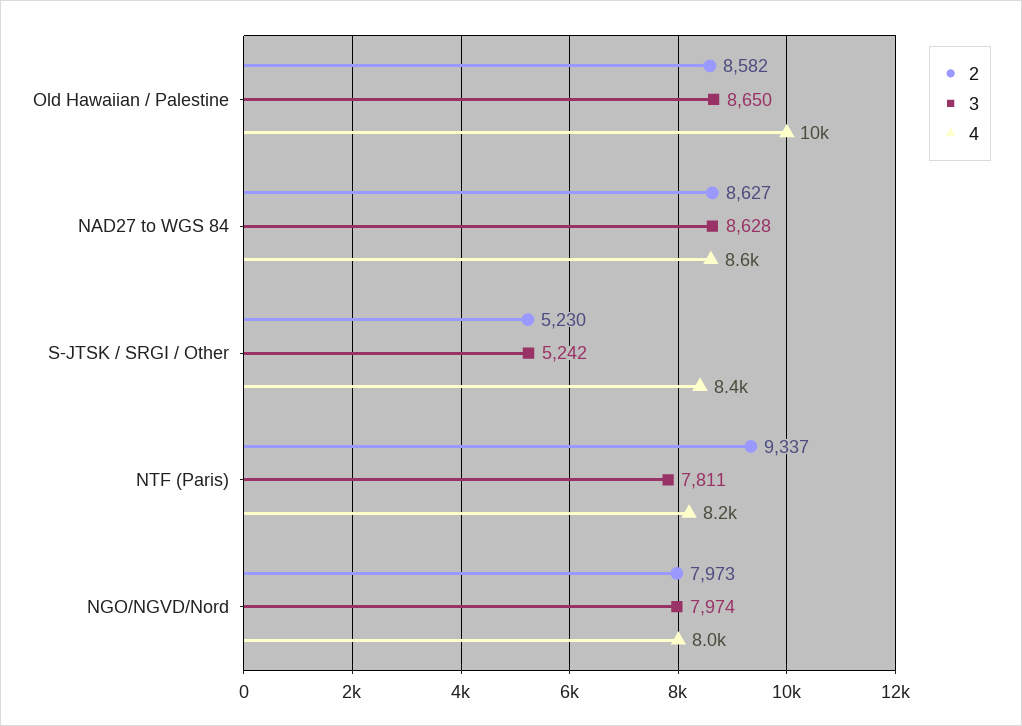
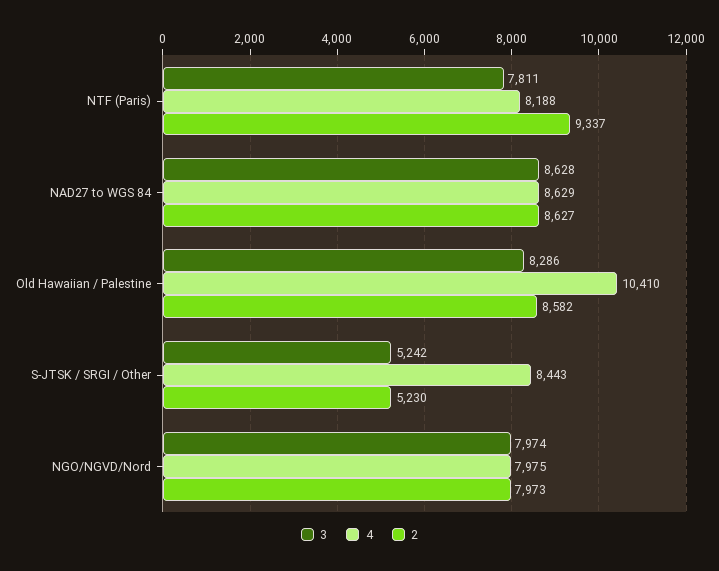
3, Old Hawaiian / Palestine: 8650 -> 8286

